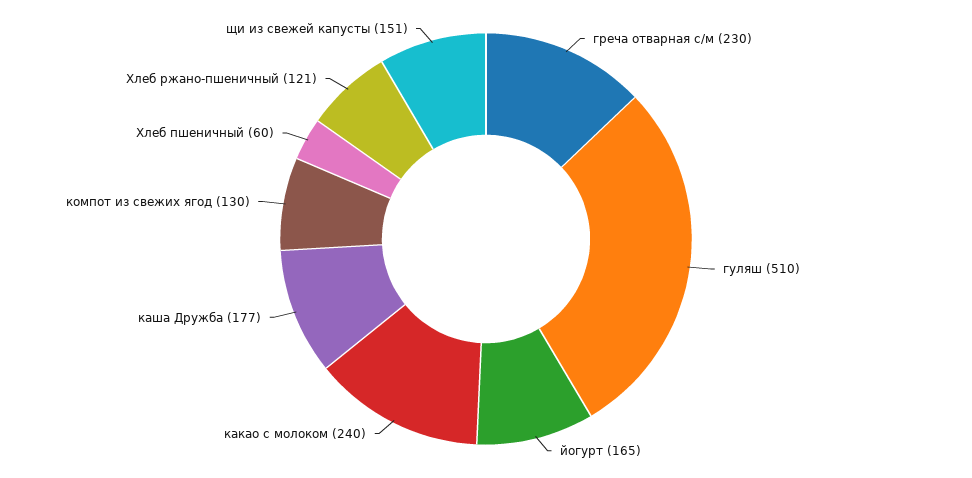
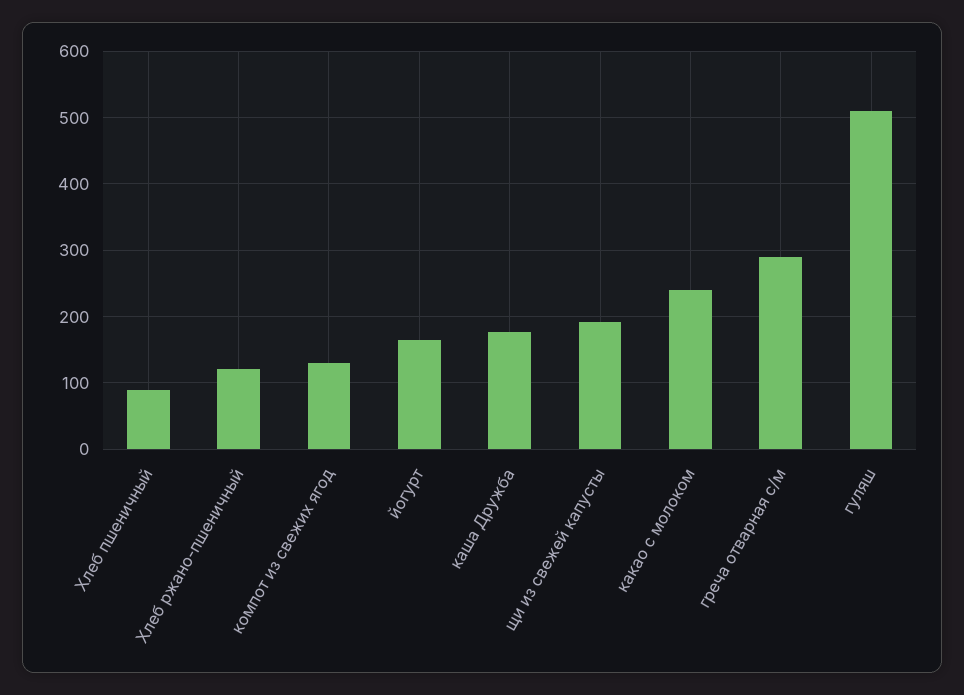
греча отварная с/м: 230 -> 290
Хлеб пшеничный: 60 -> 90
щи из свежей капусты: 151 -> 190

